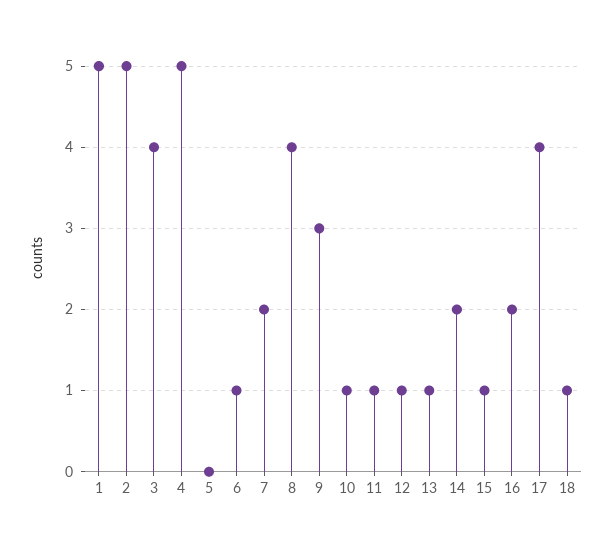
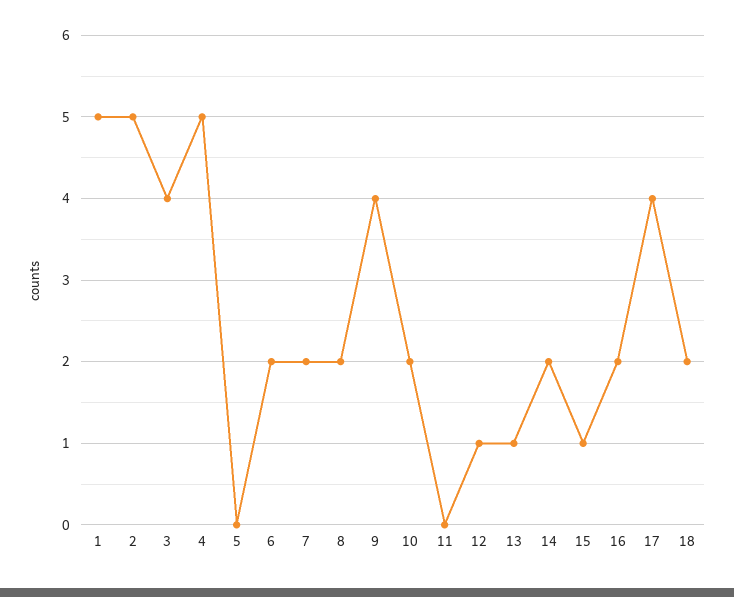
6: 1 -> 2
8: 4 -> 2
9: 3 -> 4
10: 1 -> 2
11: 1 -> 0
18: 1 -> 2

